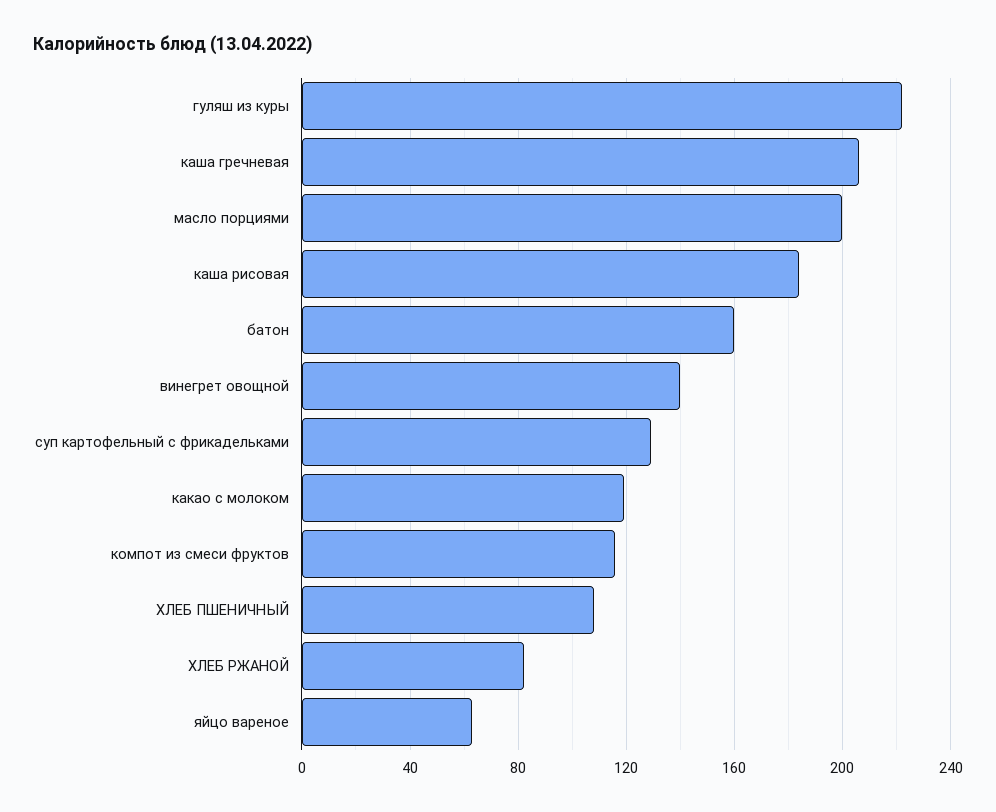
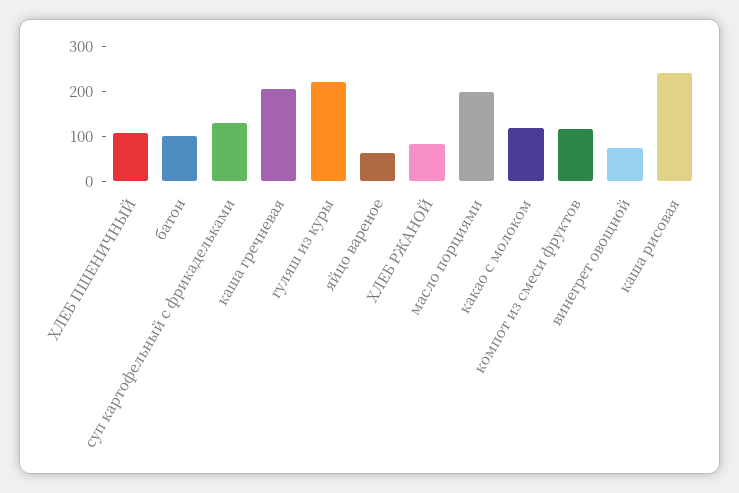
каша рисовая: 185 -> 240
батон: 160 -> 100
винегрет овощной: 140 -> 80

